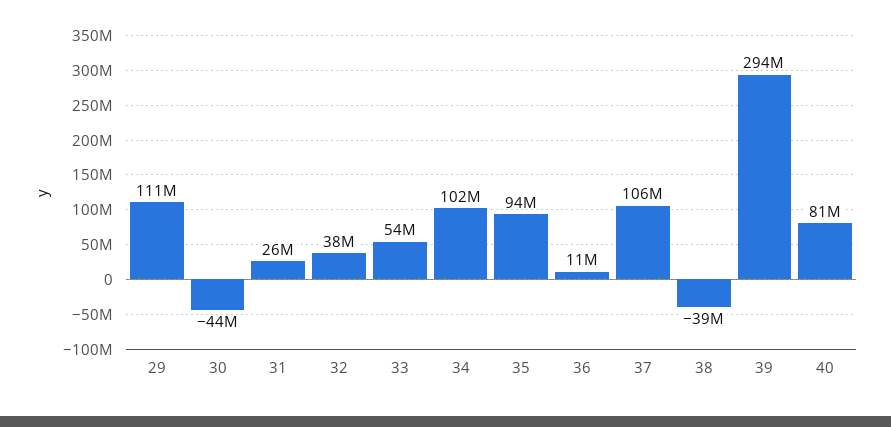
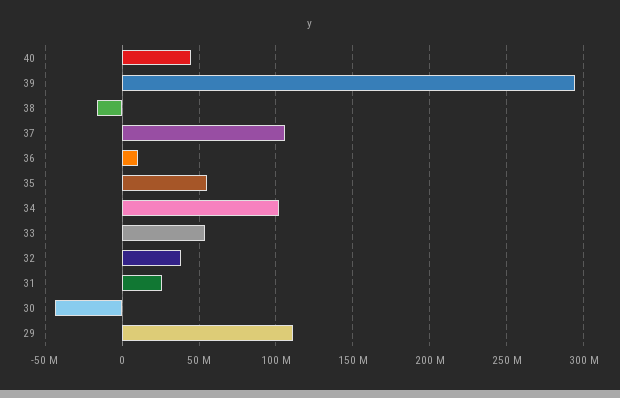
35: 94000000 -> 55000000
38: -39000000 -> -15000000
40: 81000000 -> 45000000

